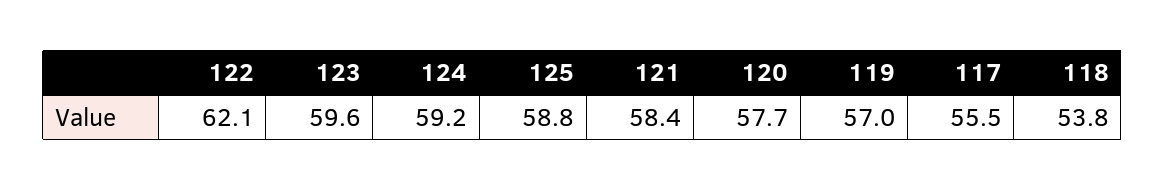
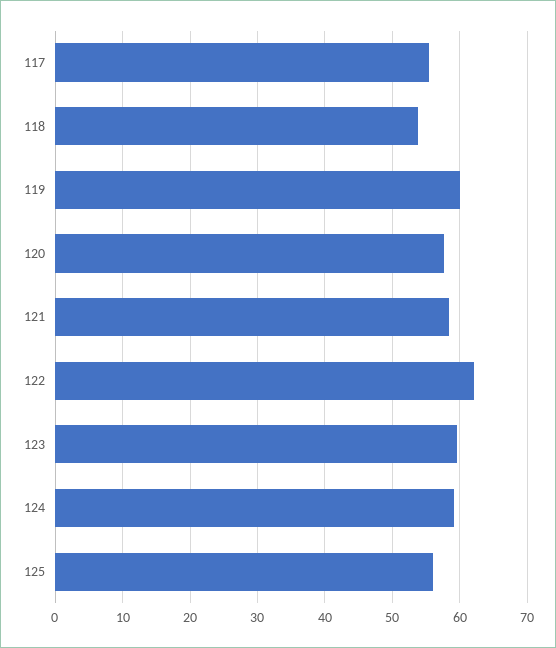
125: 58.8 -> 56
119: 57 -> 60

